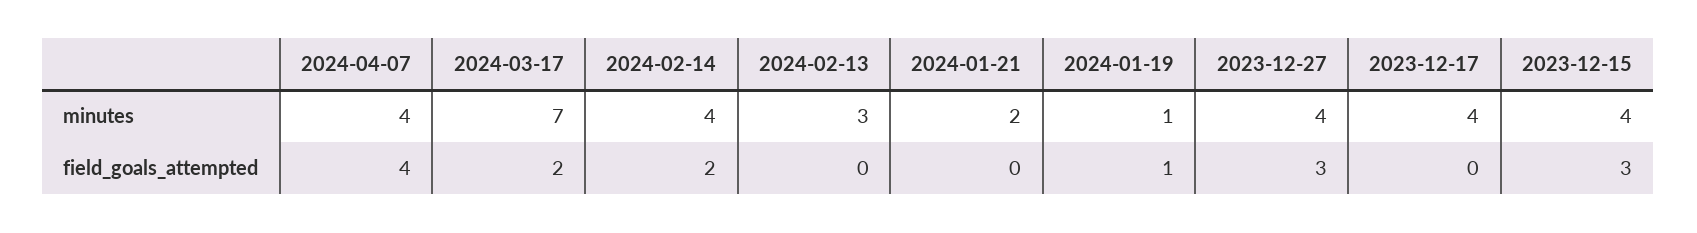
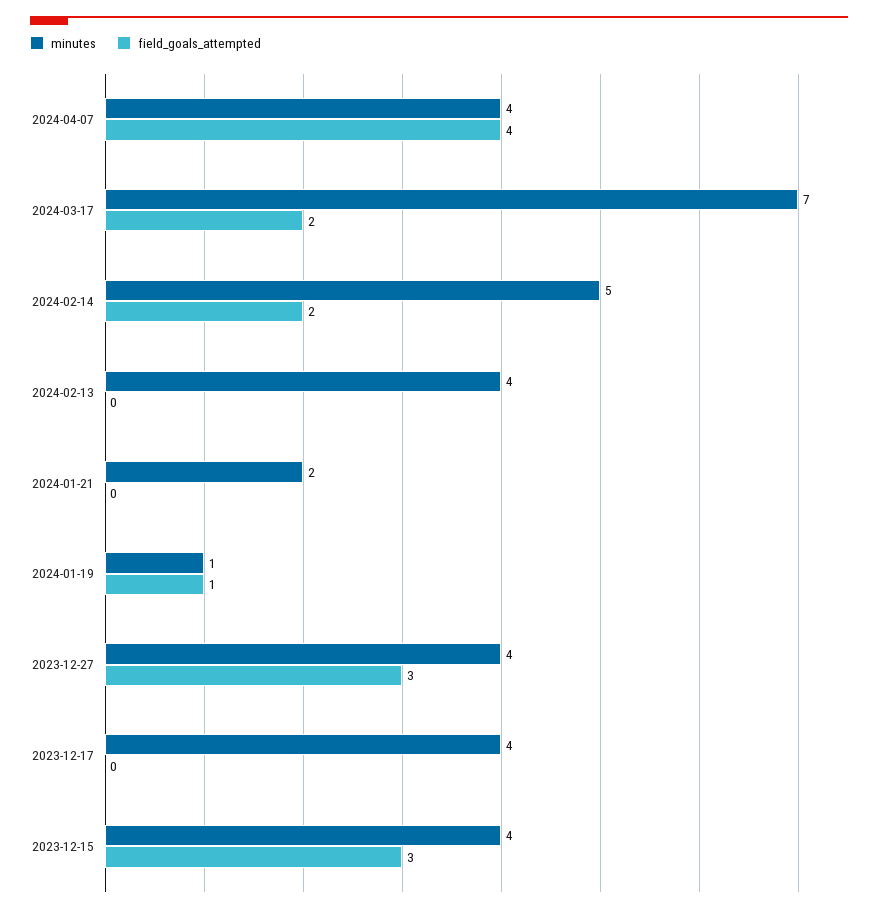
minutes, 2024-02-14: 4 -> 5
minutes, 2024-02-13: 3 -> 4

